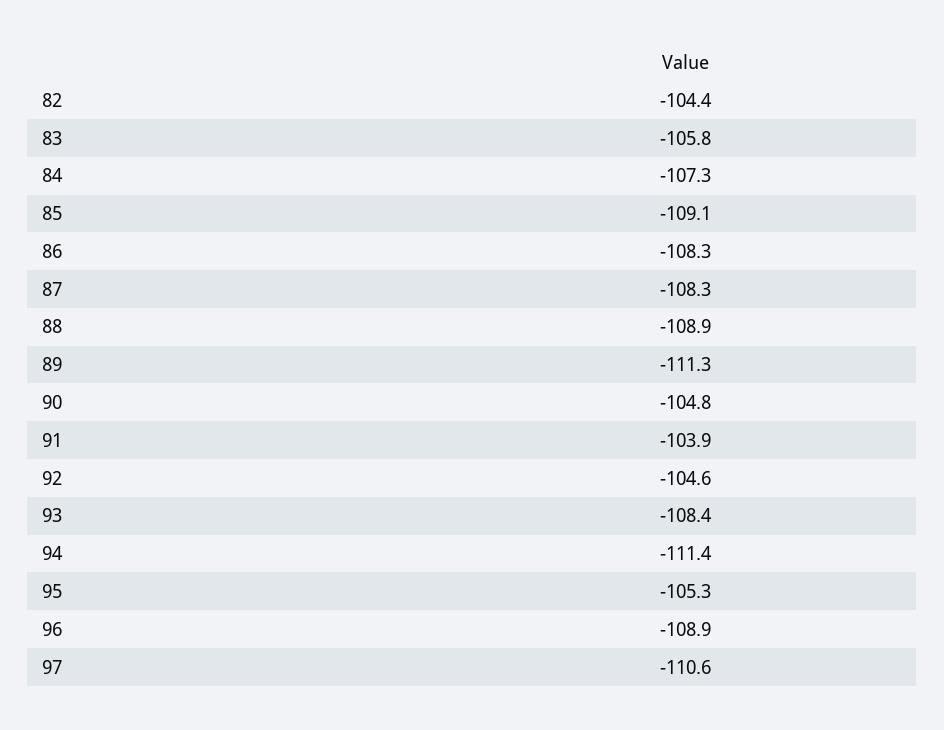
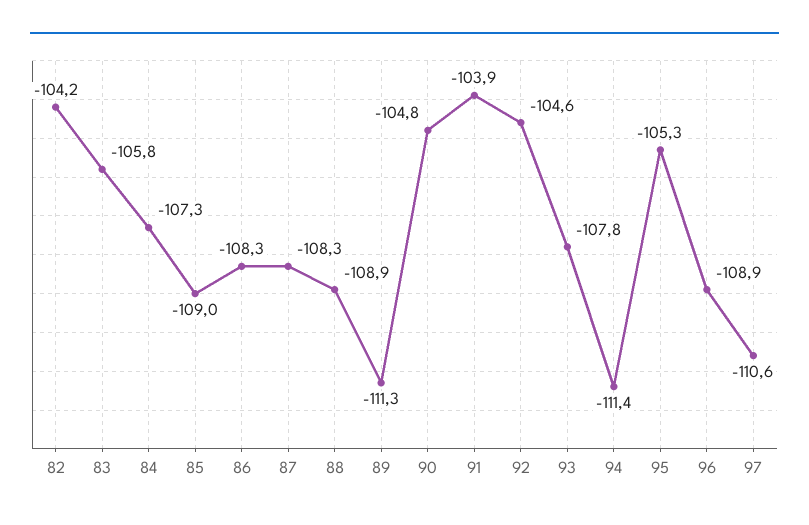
82: -104.4 -> -104.2
85: -109.1 -> -109
93: -108.4 -> -107.8

